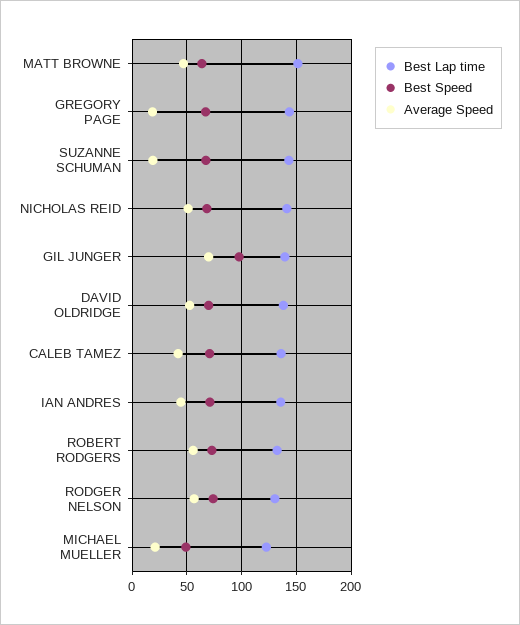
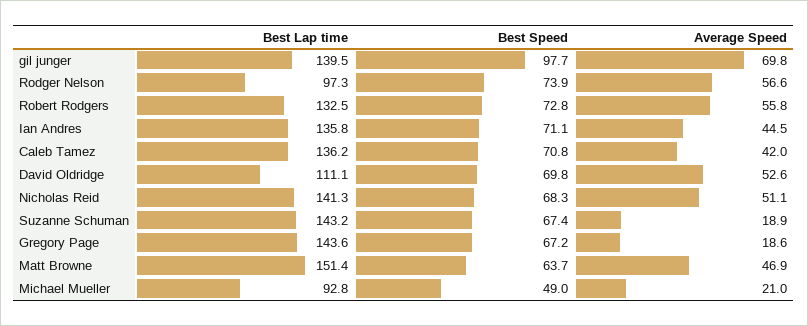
Best Lap time, DAVID OLDRIDGE: 140 -> 111.1
Best Lap time, RODGER NELSON: 130 -> 97.3
Best Lap time, MICHAEL MUELLER: 120 -> 92.8

